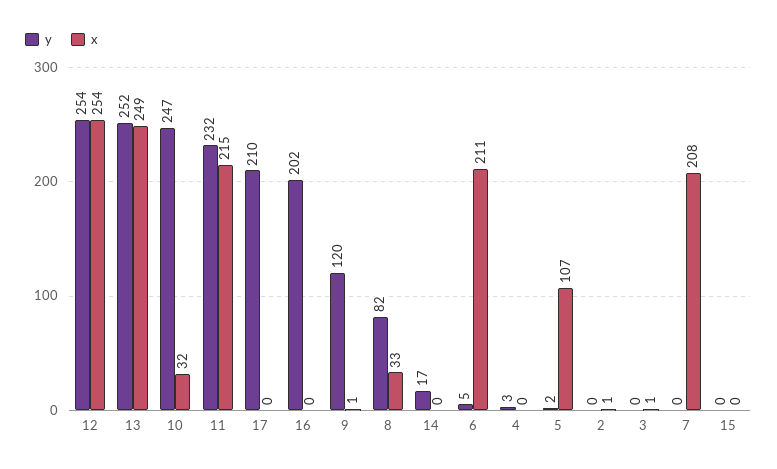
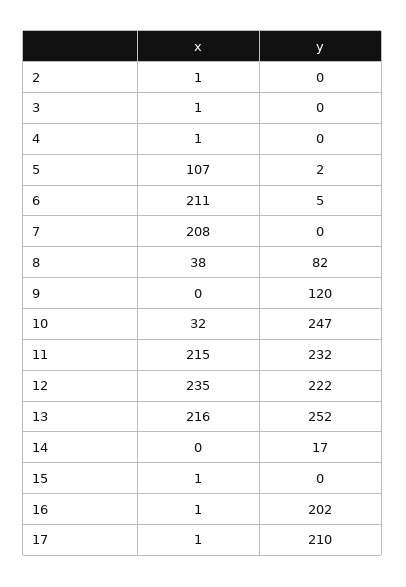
y, 12: 254 -> 222
x, 12: 254 -> 235
x, 13: 249 -> 216
x, 17: 0 -> 1
x, 16: 0 -> 1
x, 9: 1 -> 0
x, 8: 33 -> 38
y, 4: 3 -> 0
x, 4: 0 -> 1
x, 15: 0 -> 1

